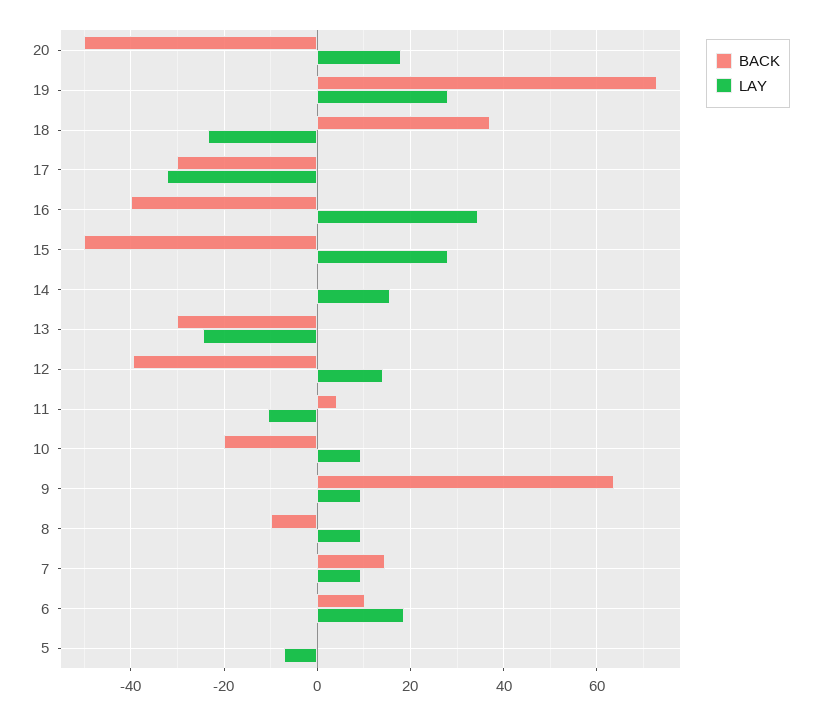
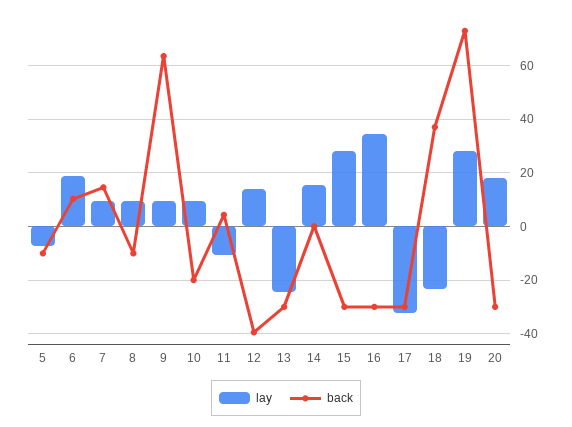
BACK, 20: -50 -> -30
BACK, 16: -40 -> -30
BACK, 15: -50 -> -30
BACK, 5: 0 -> -10

